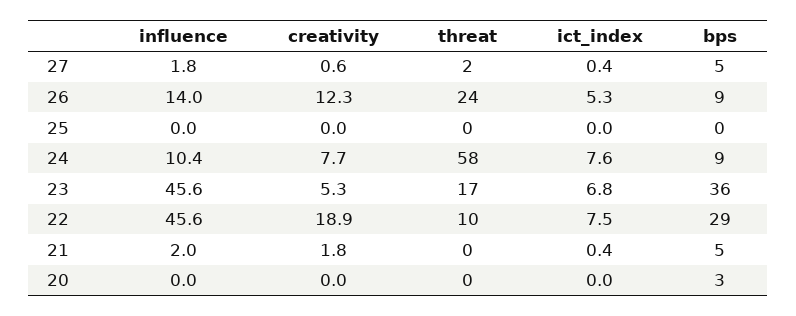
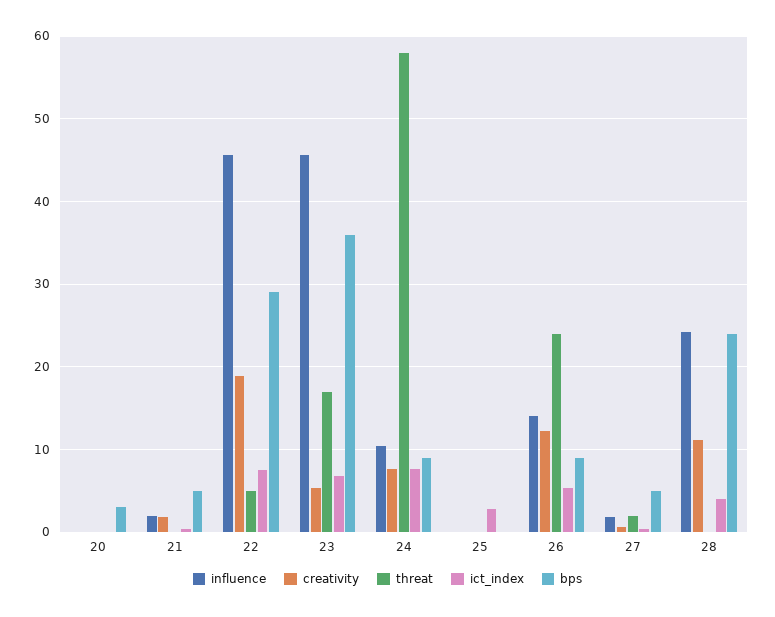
ict_index, 25: 0 -> 3
threat, 22: 10 -> 5
influence, 28: none -> 24
creativity, 28: none -> 11
threat, 28: none -> 0
ict_index, 28: none -> 4
bps, 28: none -> 24

